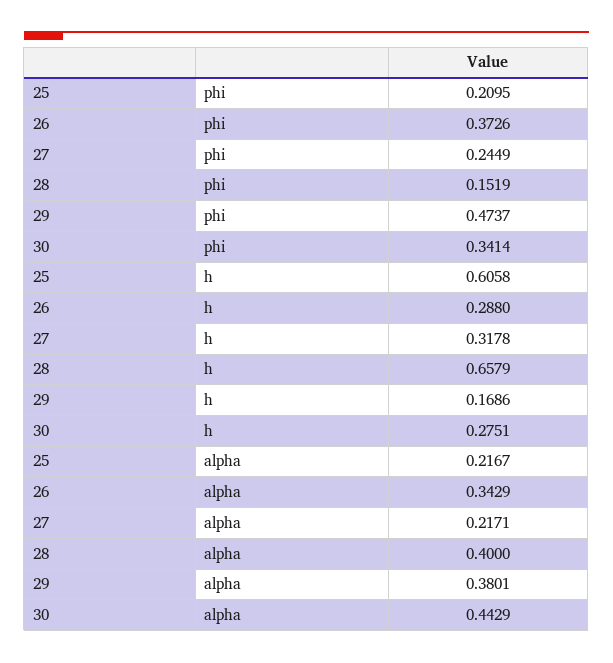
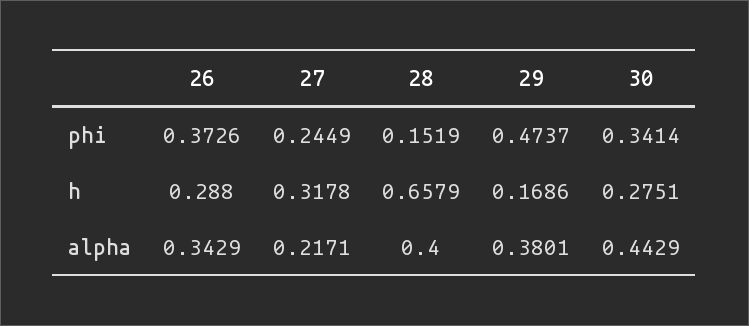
25, phi: 0.2095 -> none
25, h: 0.6058 -> none
25, alpha: 0.2167 -> none

